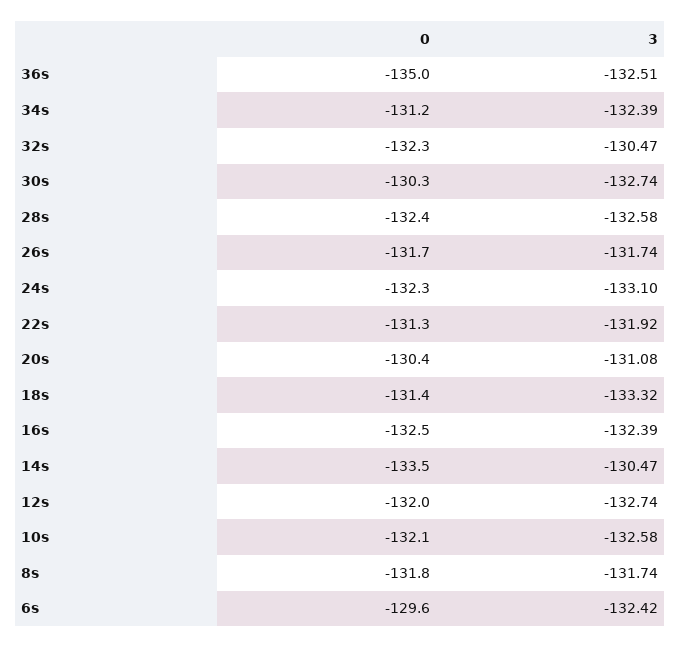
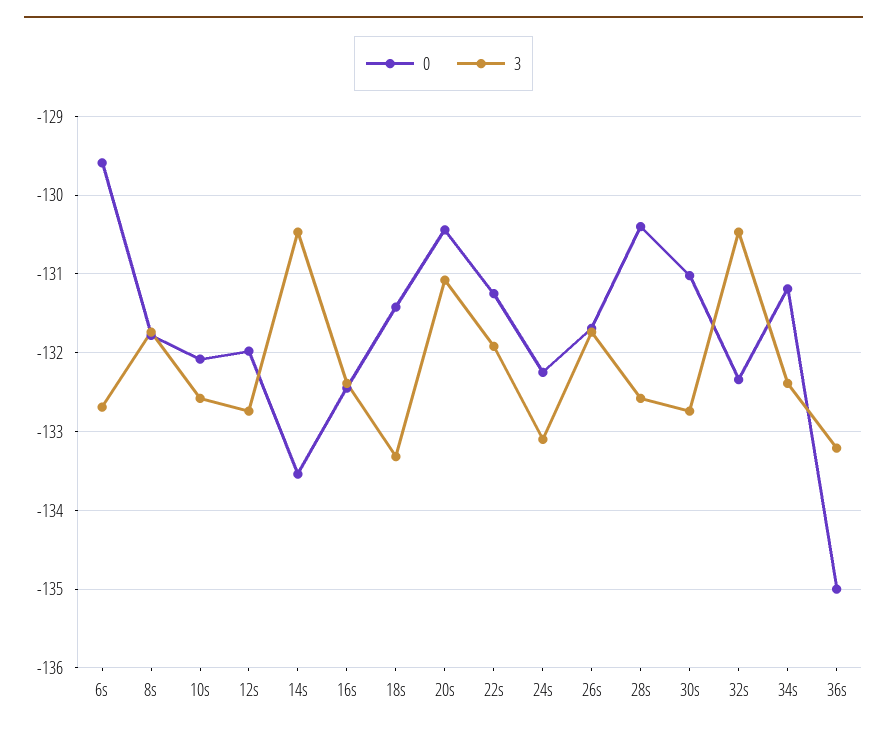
3, 36s: -132.51 -> -133.2
0, 30s: -130.3 -> -131
0, 28s: -132.4 -> -130.4
3, 6s: -132.42 -> -132.7

